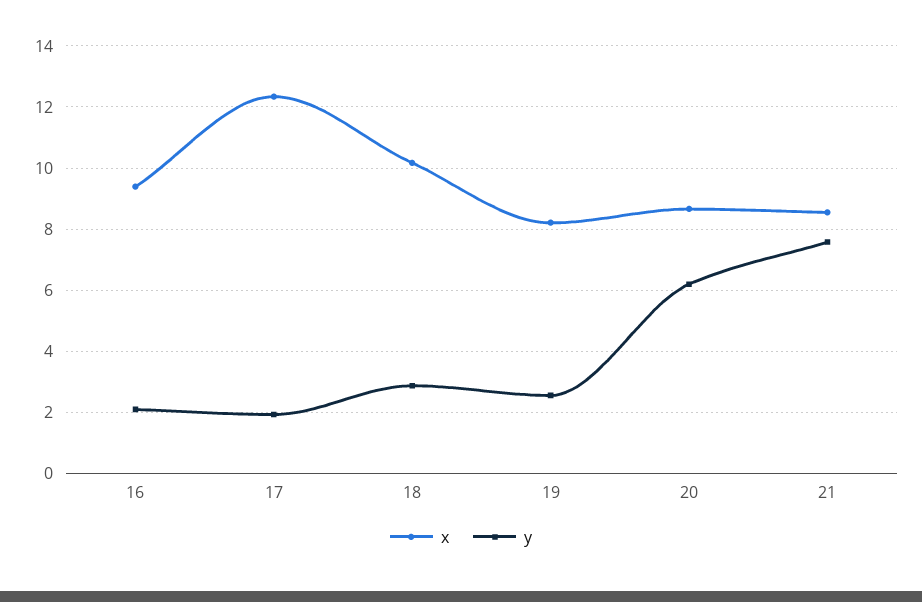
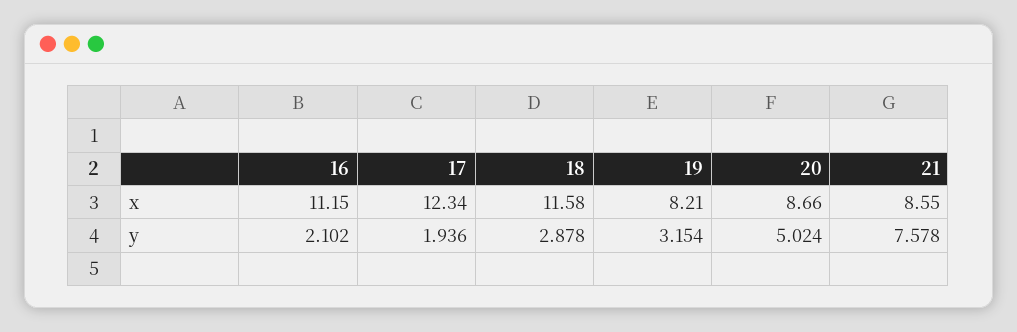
x, 16: 9.4 -> 11.15
x, 18: 10.2 -> 11.58
y, 19: 2.6 -> 3.154
y, 20: 6.2 -> 5.024

